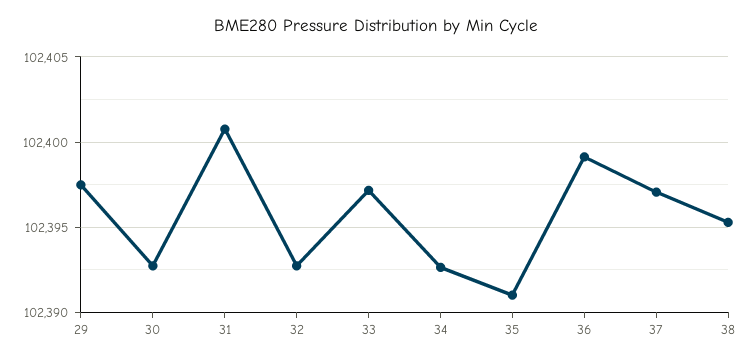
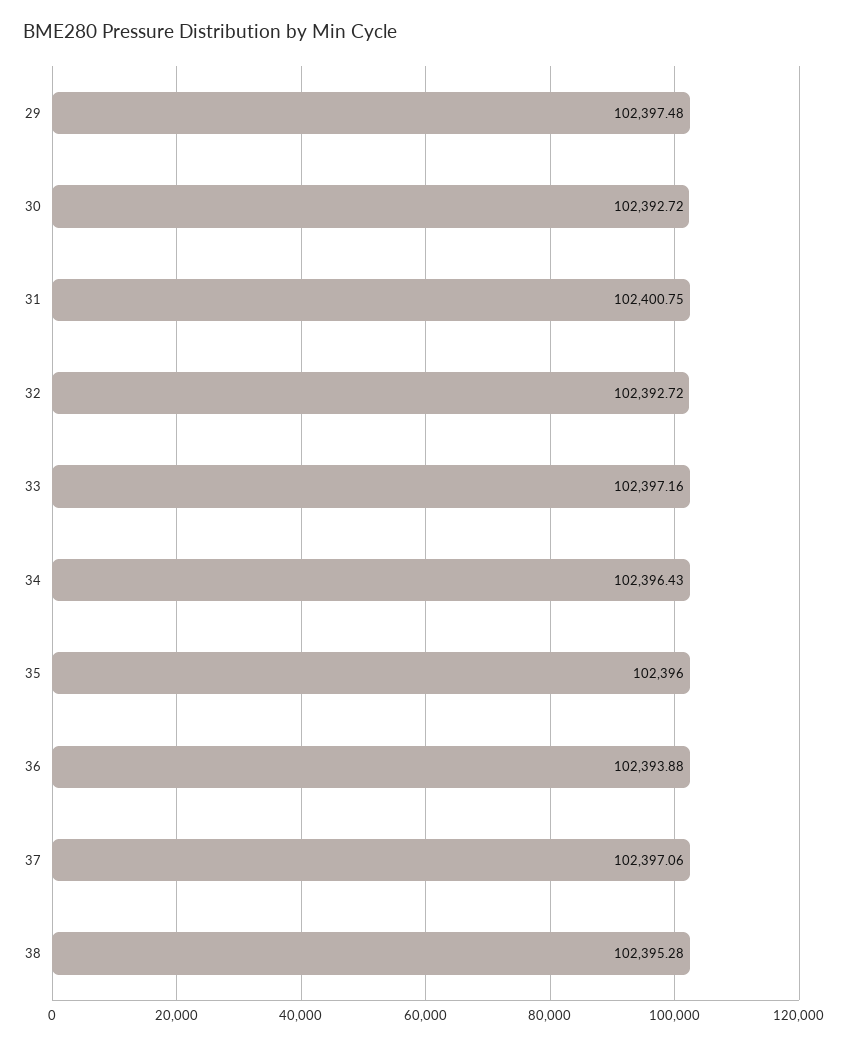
34: 102392.5 -> 102396.43
35: 102391 -> 102396
36: 102399 -> 102393.88

